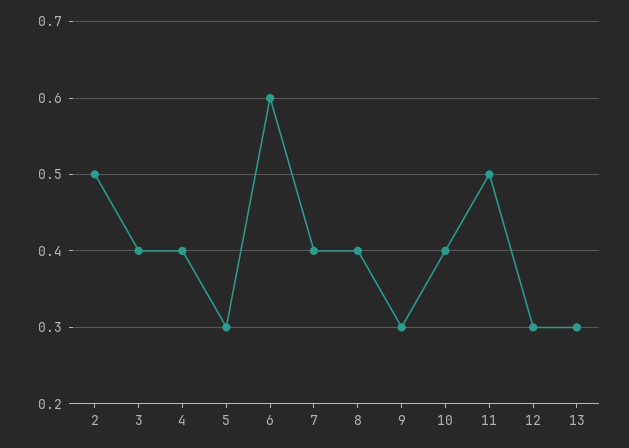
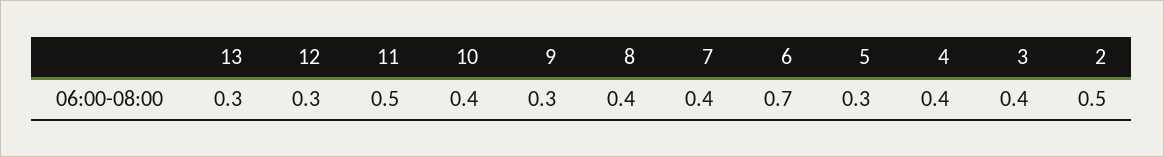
6: 0.6 -> 0.7

